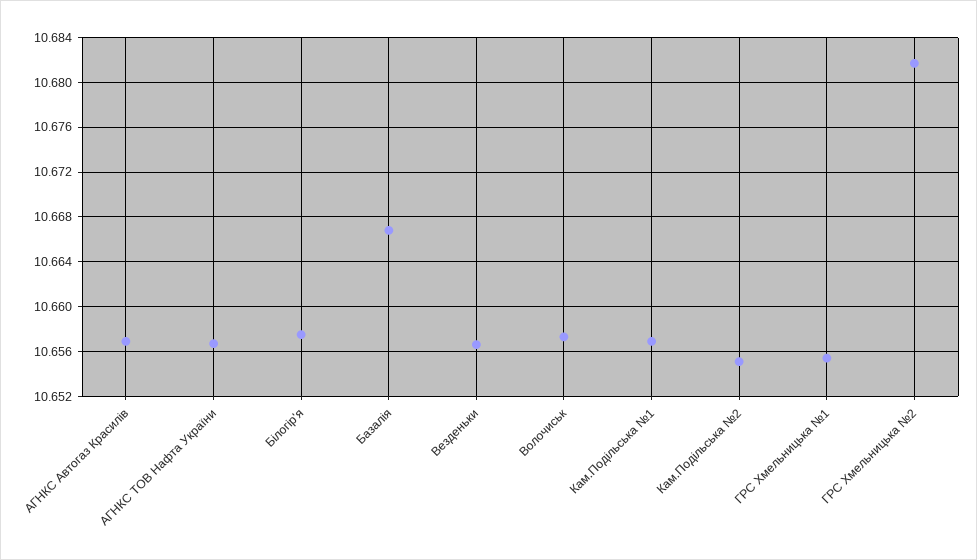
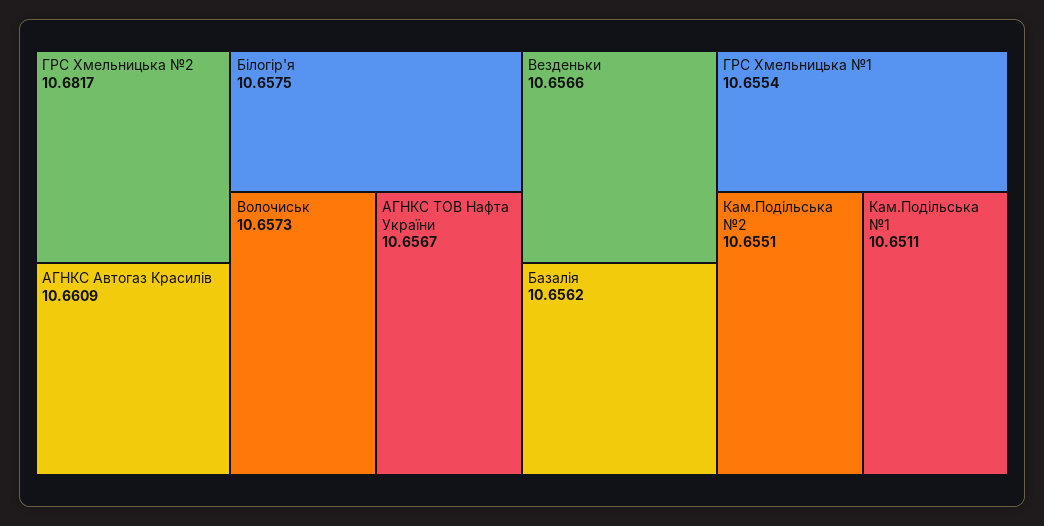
АГНКС Автогаз Красилів: 10.657 -> 10.6609
Базалія: 10.667 -> 10.6562
Кам.Подільська №1: 10.657 -> 10.6511

